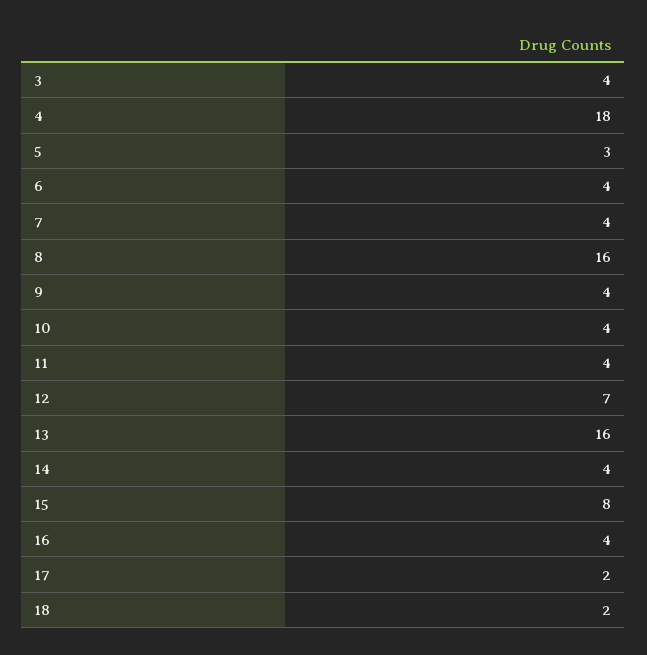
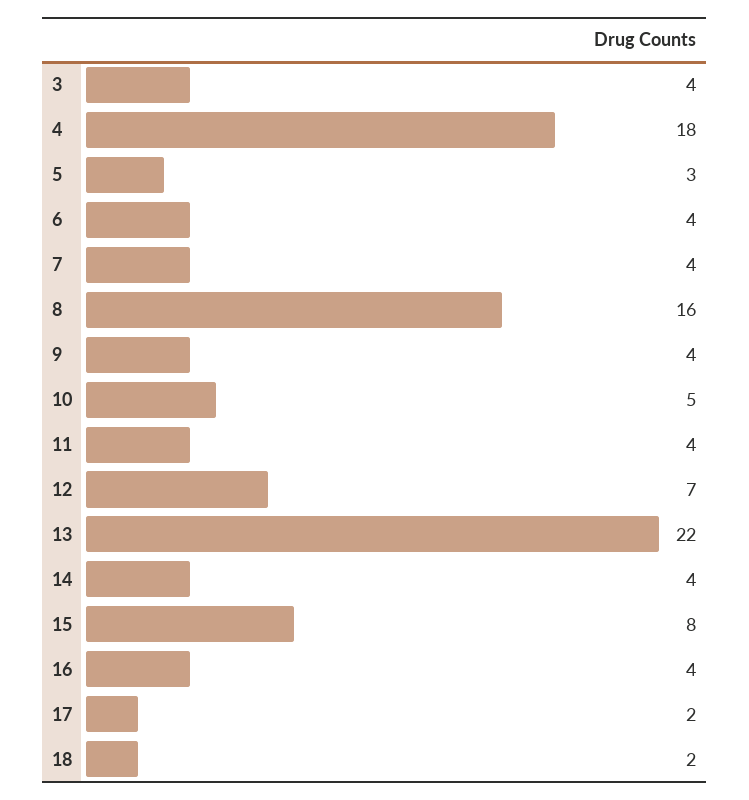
10: 4 -> 5
13: 16 -> 22

